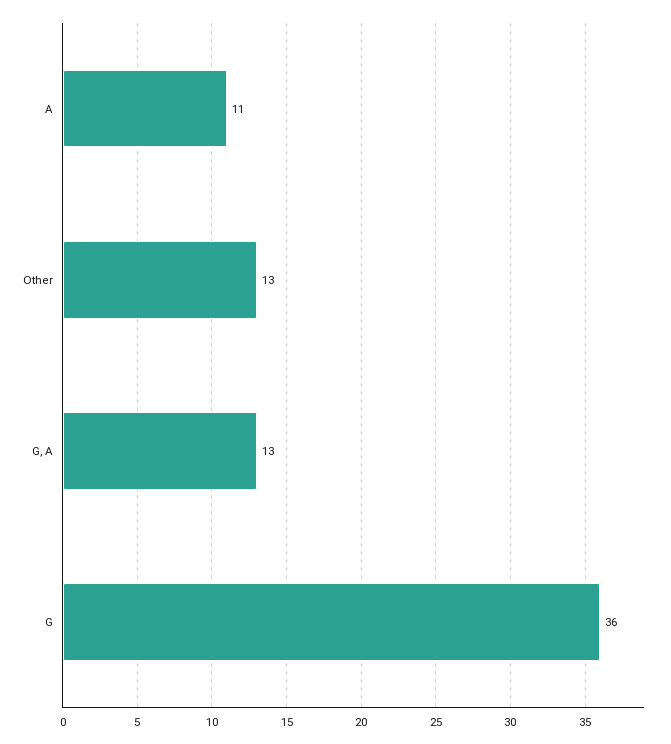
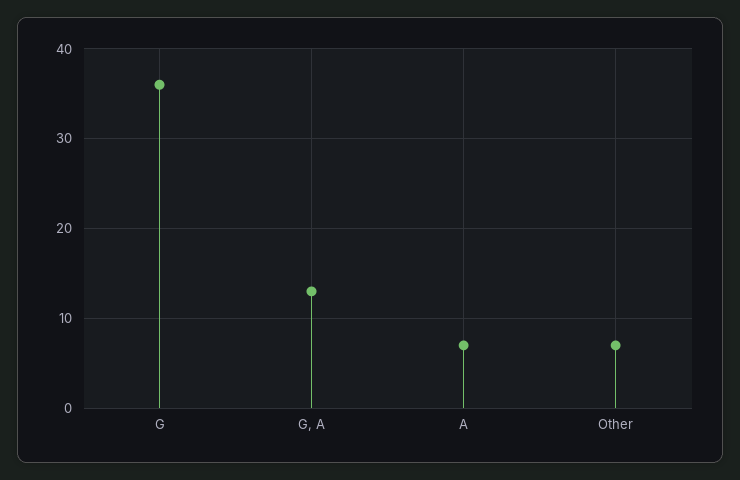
A: 11 -> 7
Other: 13 -> 7

